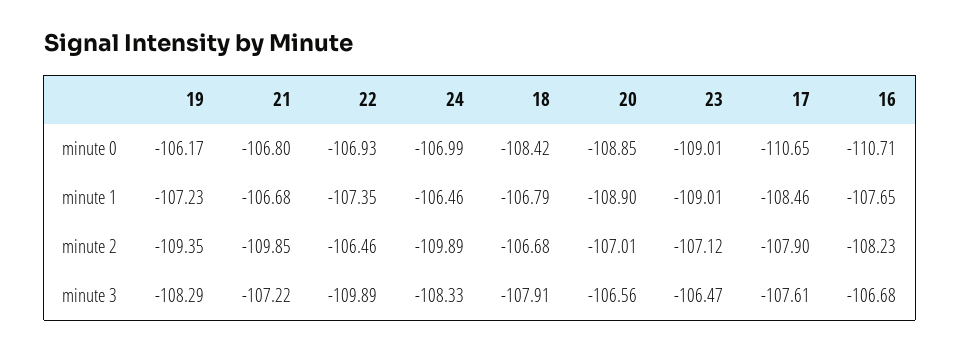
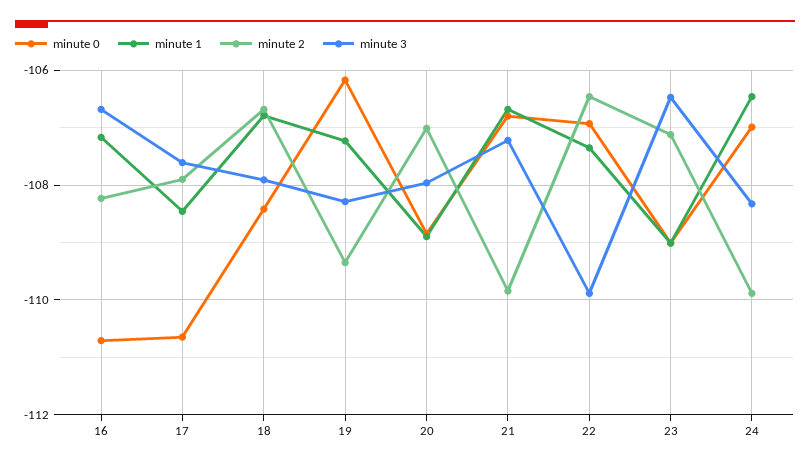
minute 1, 16: -107.65 -> -107.2
minute 3, 20: -106.56 -> -108

